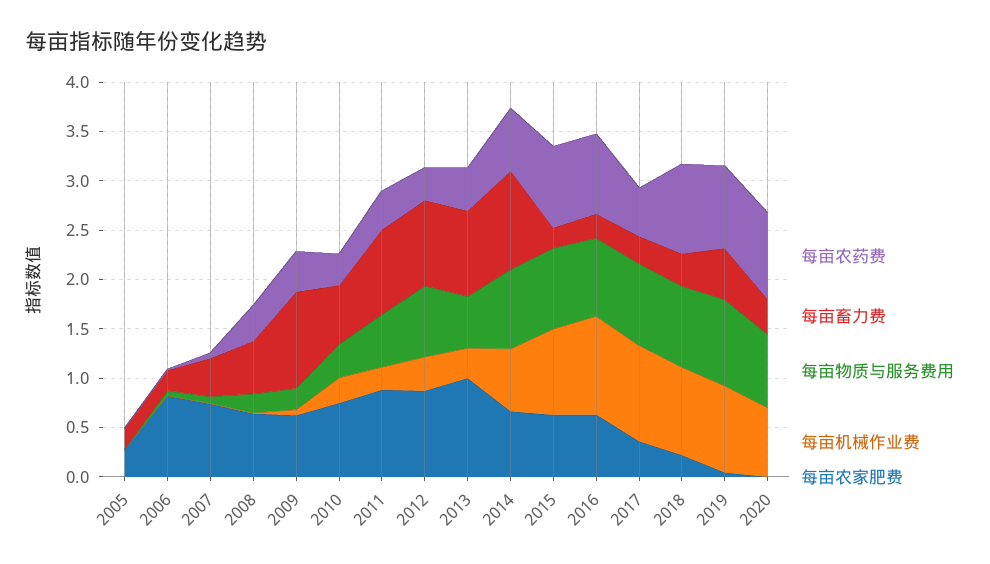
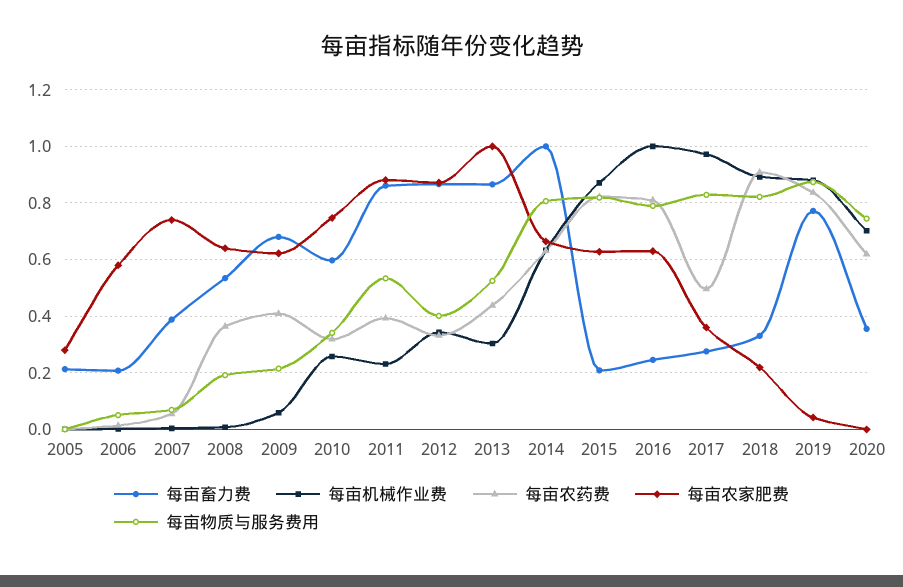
每亩农家肥费, 2006: 0.8 -> 0.575
每亩畜力费, 2009: 1 -> 0.675
每亩物质与服务费用, 2012: 0.7 -> 0.4
每亩畜力费, 2019: 0.5 -> 0.775
每亩农药费, 2020: 0.9 -> 0.625

